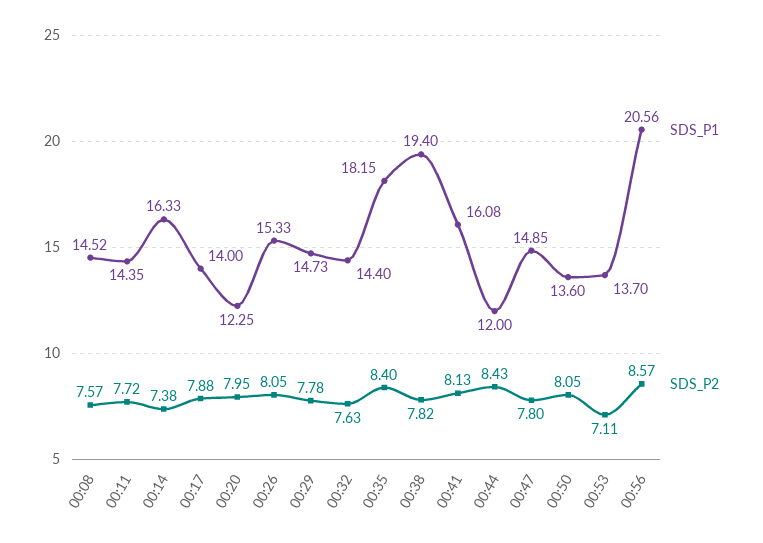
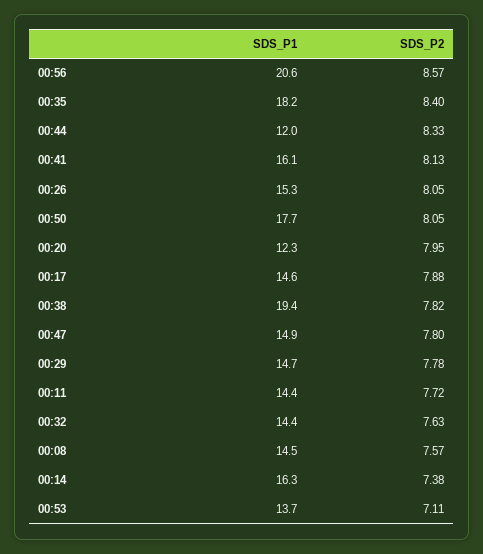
SDS_P1, 00:17: 14 -> 14.6
SDS_P2, 00:44: 8.43 -> 8.33
SDS_P1, 00:50: 13.6 -> 17.7

